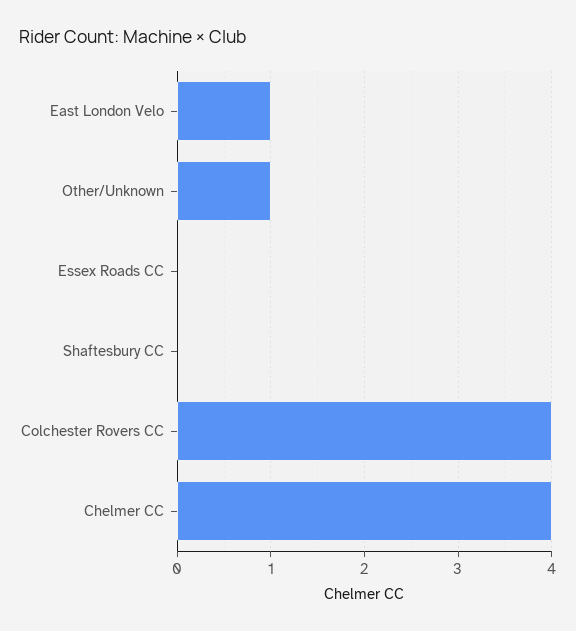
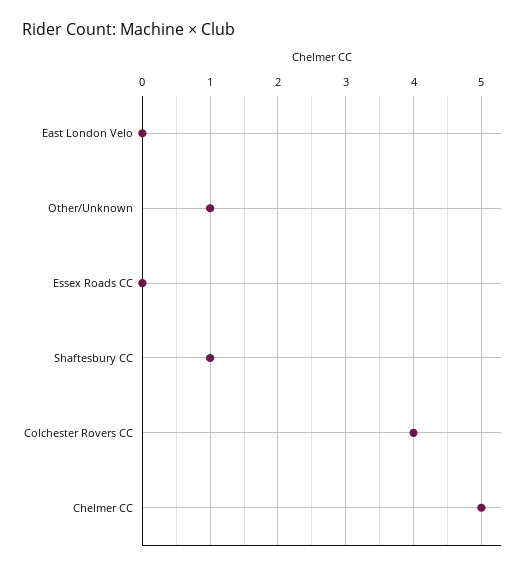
East London Velo: 1 -> 0
Shaftesbury CC: 0 -> 1
Chelmer CC: 4 -> 5

